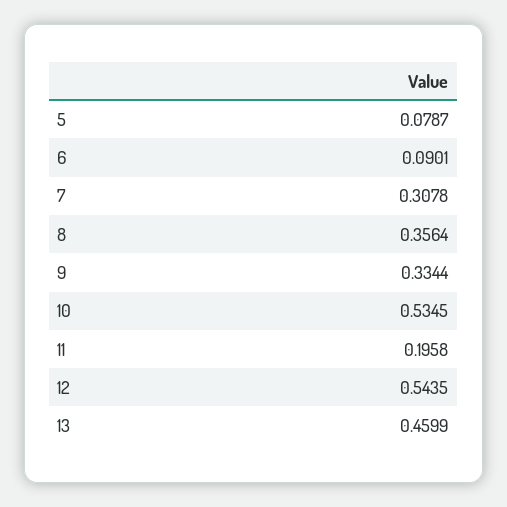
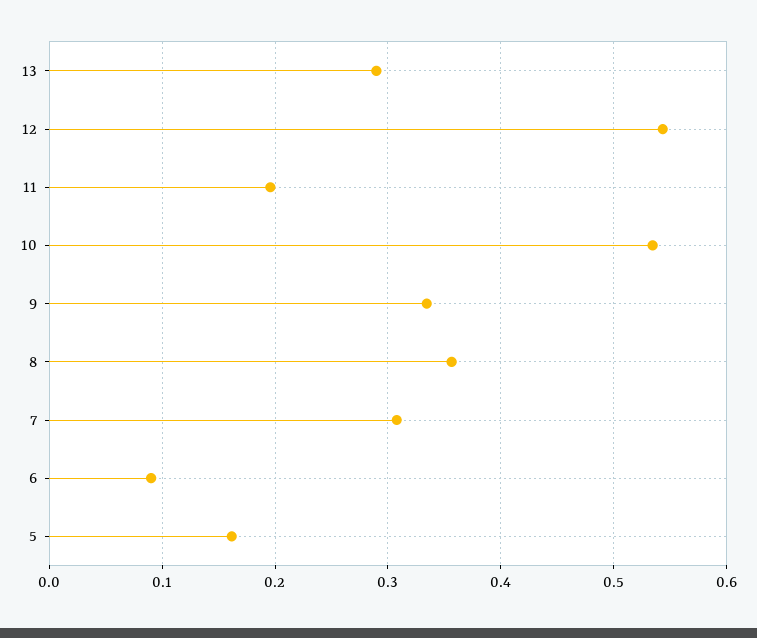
5: 0.0787 -> 0.16
13: 0.4599 -> 0.29

